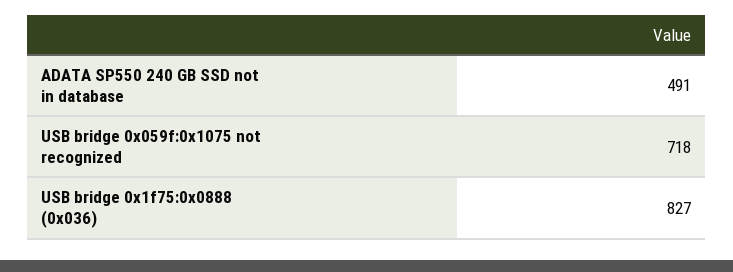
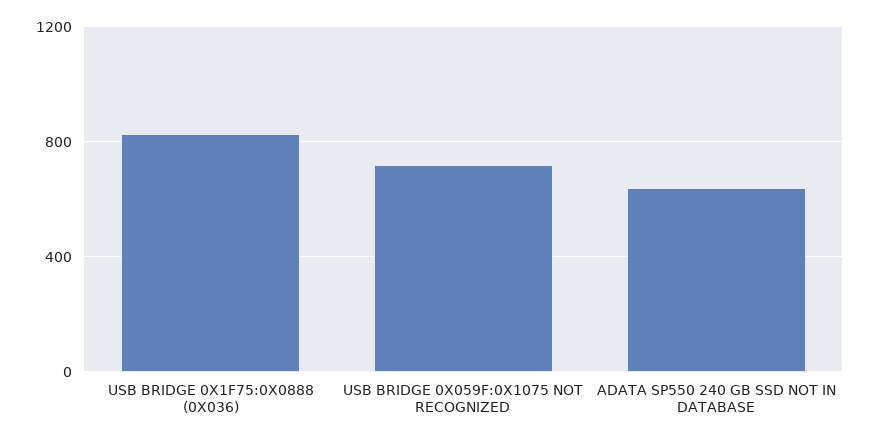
ADATA SP550 240 GB SSD not in database: 491 -> 650

